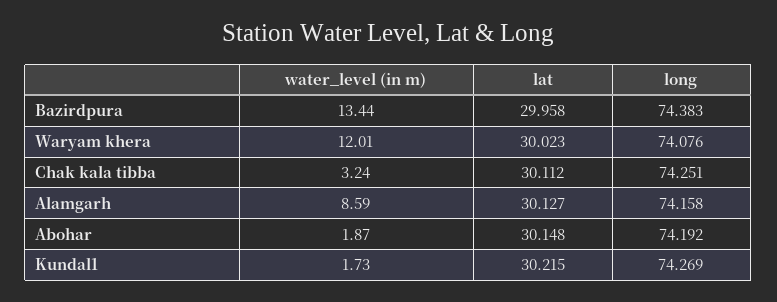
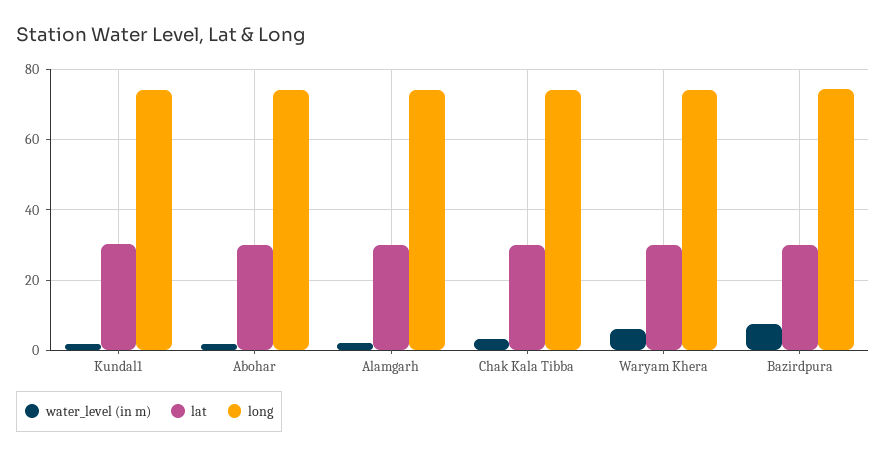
water_level (in m), Bazirdpura: 13.44 -> 8
water_level (in m), Waryam khera: 12.01 -> 6
water_level (in m), Alamgarh: 8.59 -> 2

